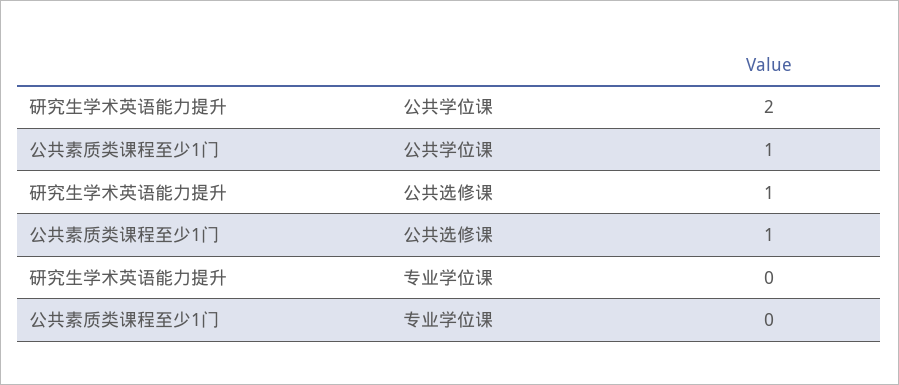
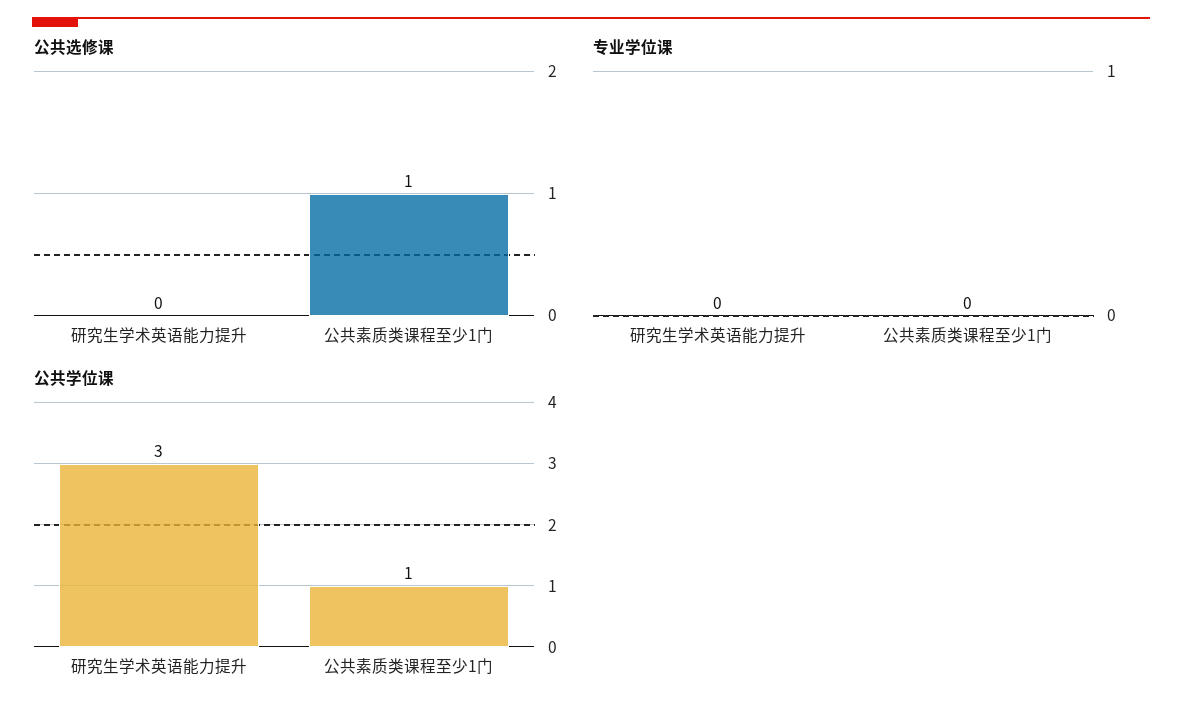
公共学位课, 研究生学术英语能力提升: 2 -> 3
公共选修课, 研究生学术英语能力提升: 1 -> 0

